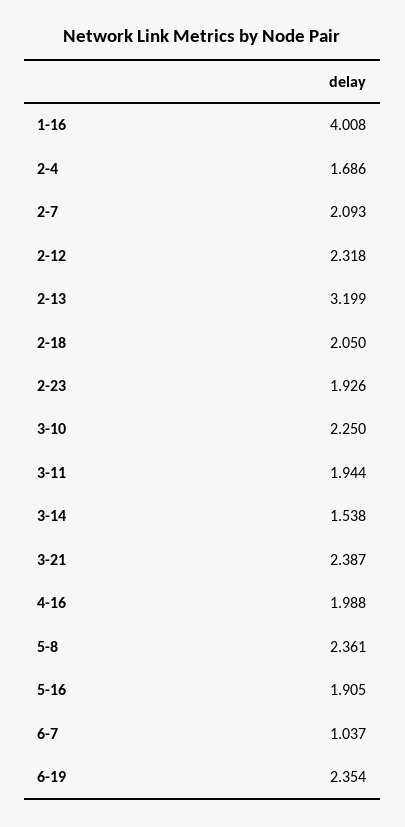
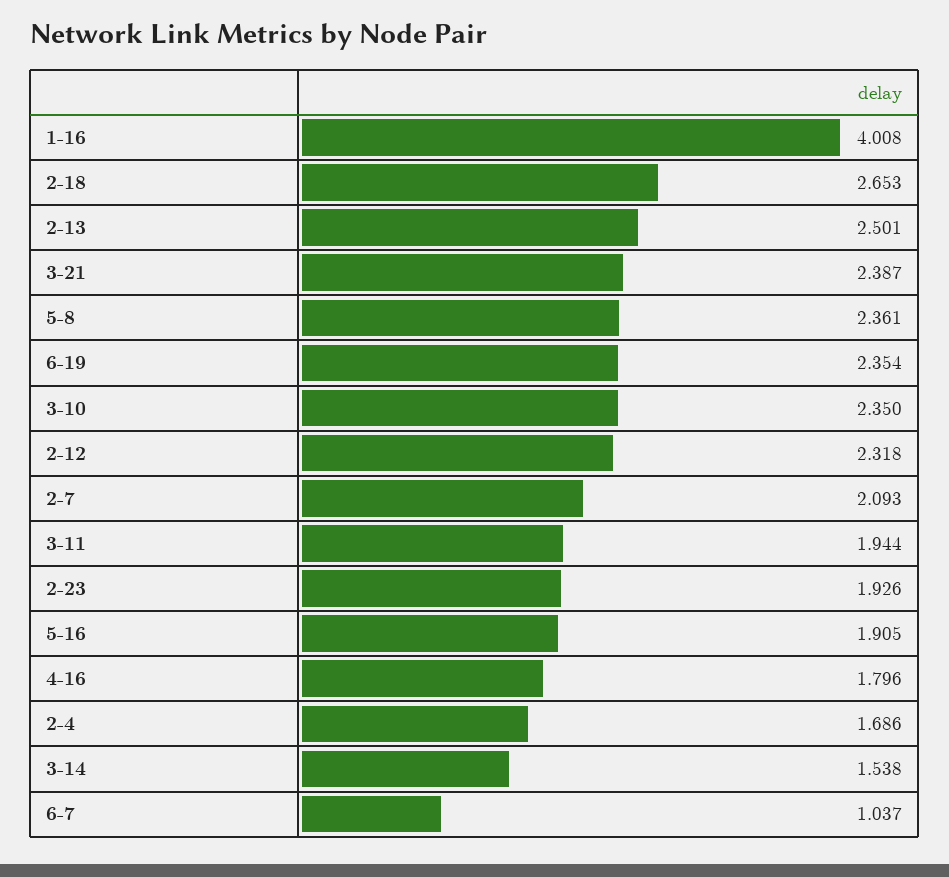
2-13: 3.199 -> 2.501
2-18: 2.05 -> 2.653
3-10: 2.25 -> 2.35
4-16: 1.988 -> 1.796

